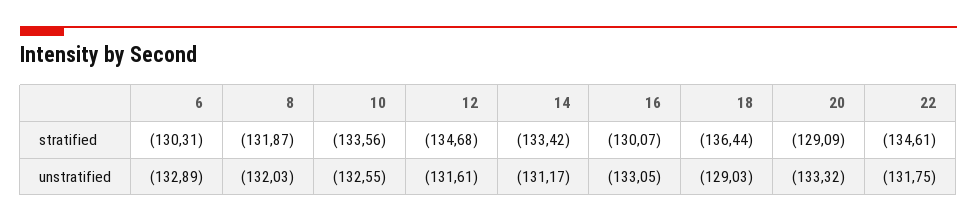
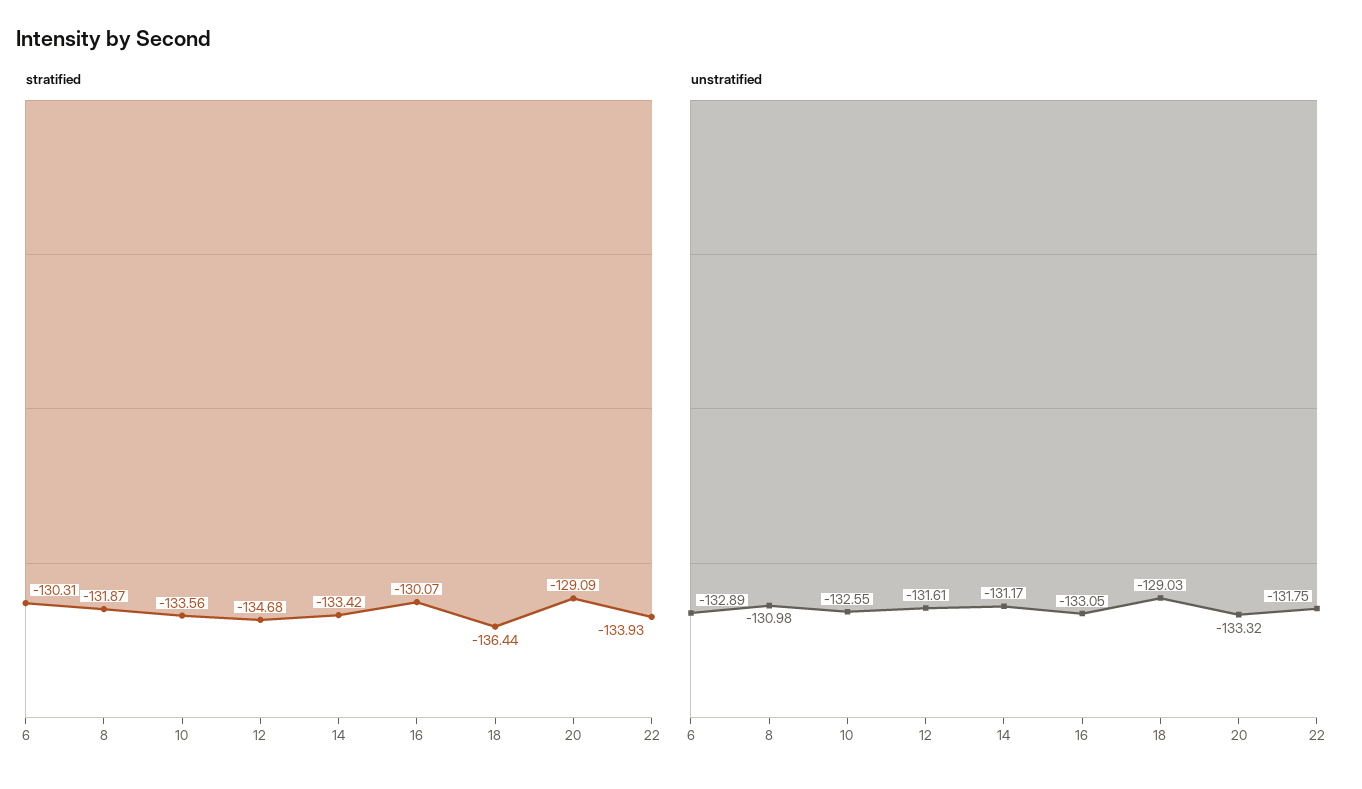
stratified, 22: -134.61 -> -133.93
unstratified, 8: -132.03 -> -130.98

